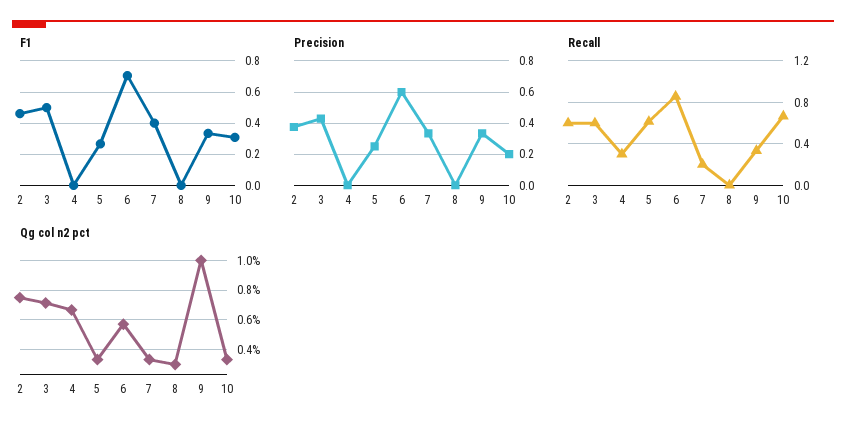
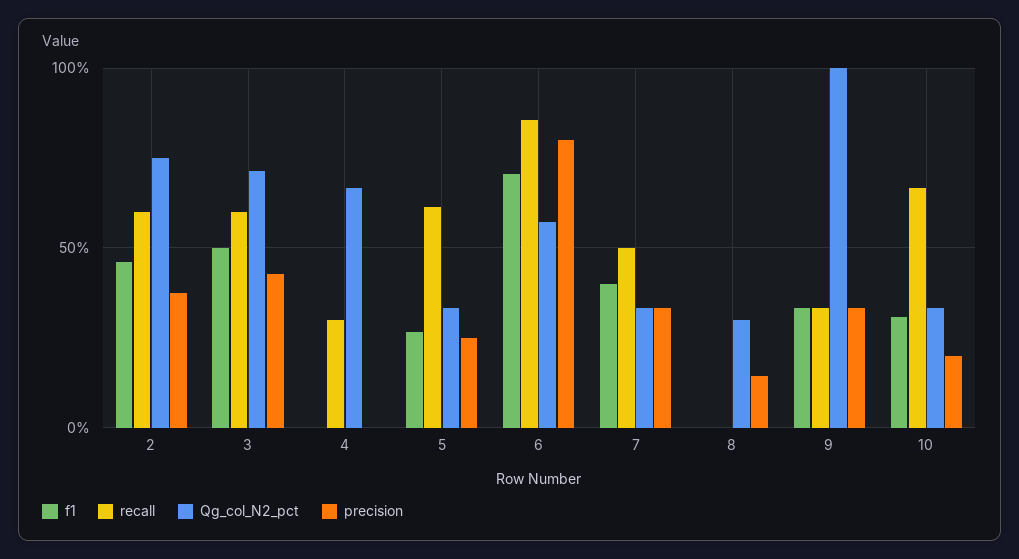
Precision, 6: 0.6 -> 0.8
Precision, 8: 0 -> 0.15
Recall, 7: 0.2 -> 0.5

